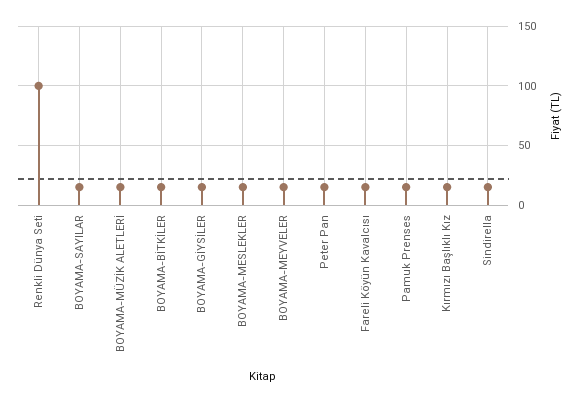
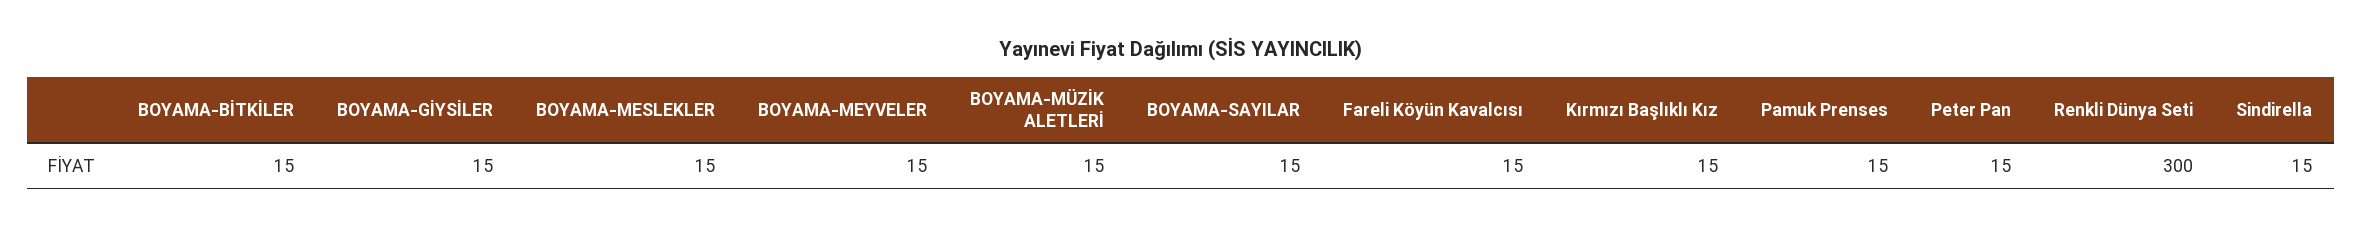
Renkli Dünya Seti: 100 -> 300

